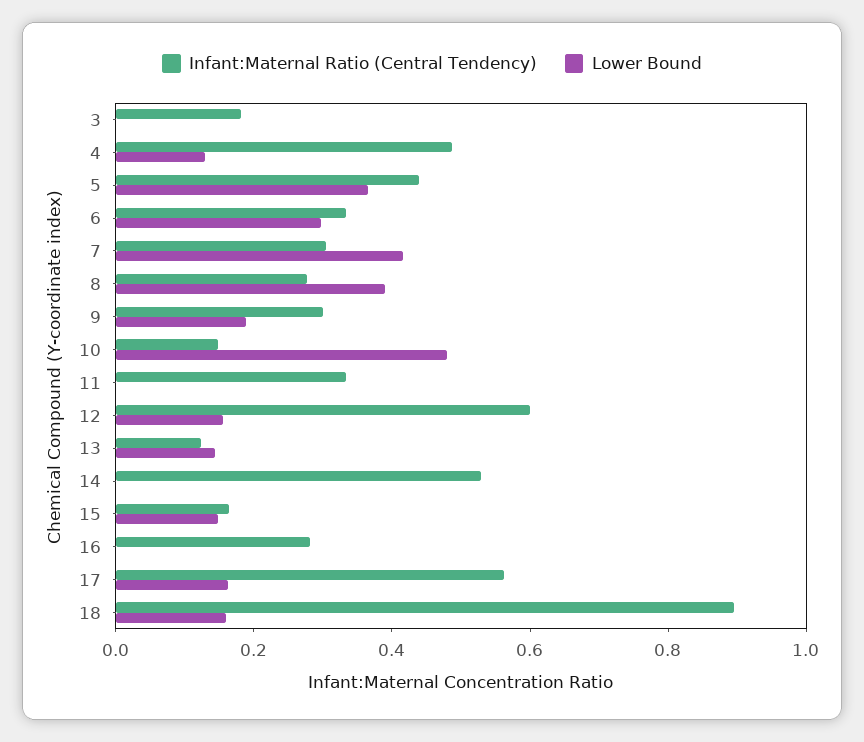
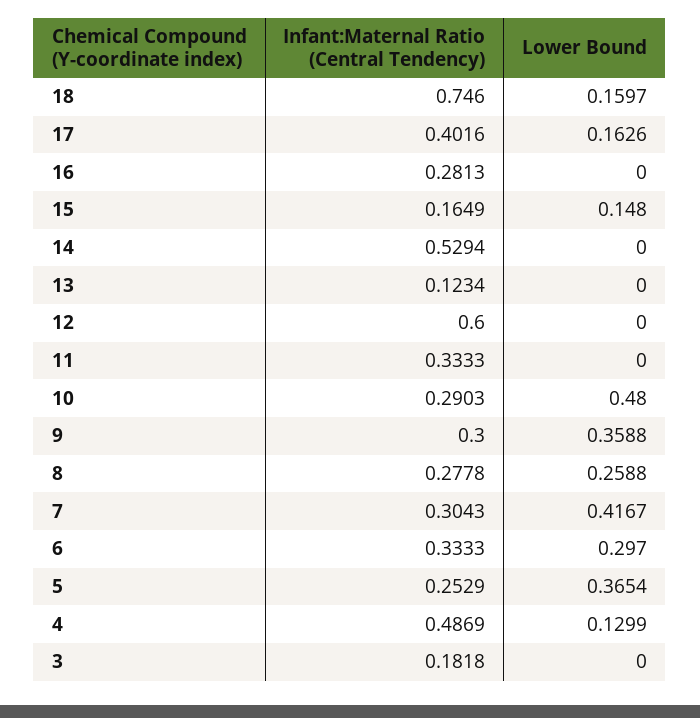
Infant:Maternal Ratio (Central Tendency), 5: 0.45 -> 0.2529
Lower Bound, 8: 0.4 -> 0.2588
Lower Bound, 9: 0.2 -> 0.3588
Infant:Maternal Ratio (Central Tendency), 10: 0.15 -> 0.2903
Lower Bound, 12: 0.15 -> 0
Lower Bound, 13: 0.15 -> 0
Infant:Maternal Ratio (Central Tendency), 17: 0.55 -> 0.4016
Infant:Maternal Ratio (Central Tendency), 18: 0.9 -> 0.746

